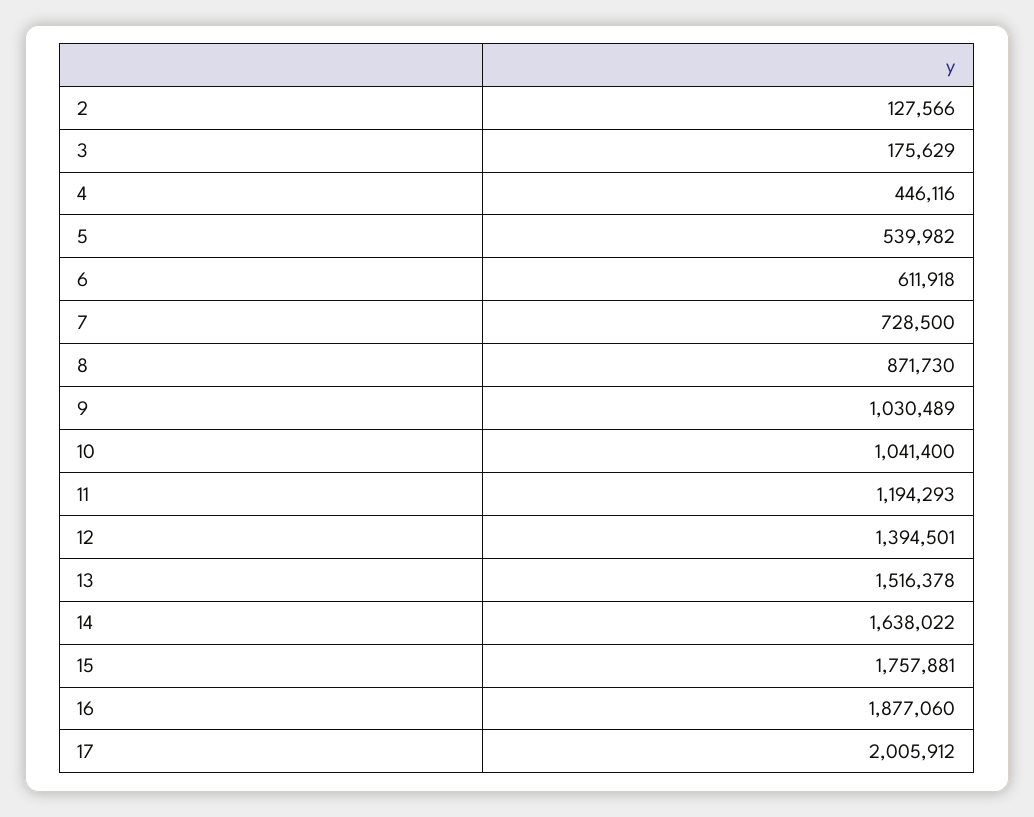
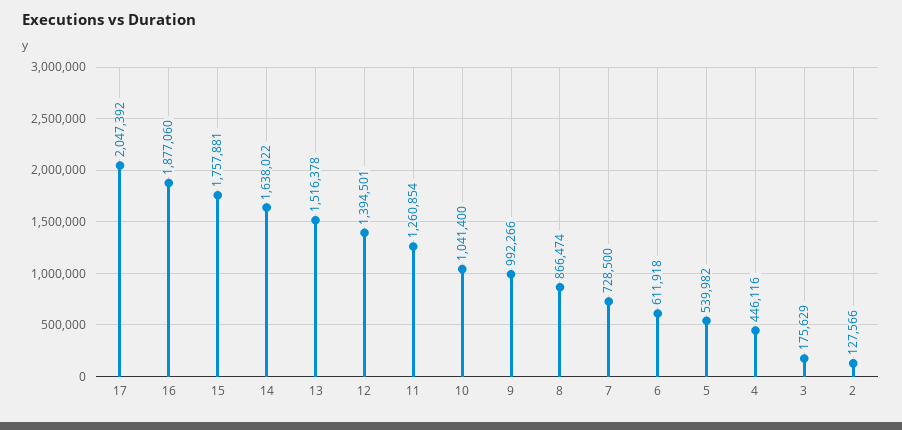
8: 871730 -> 866474
9: 1030489 -> 992266
11: 1194293 -> 1260854
17: 2005912 -> 2047392

